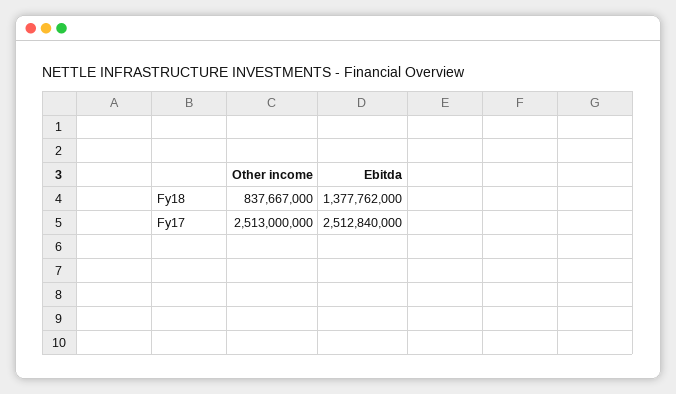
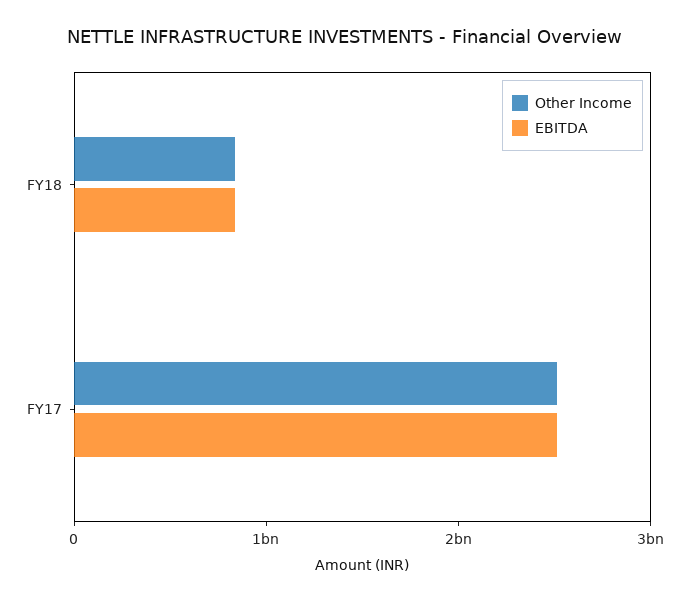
Ebitda, Fy18: 1377762000 -> 800000000

